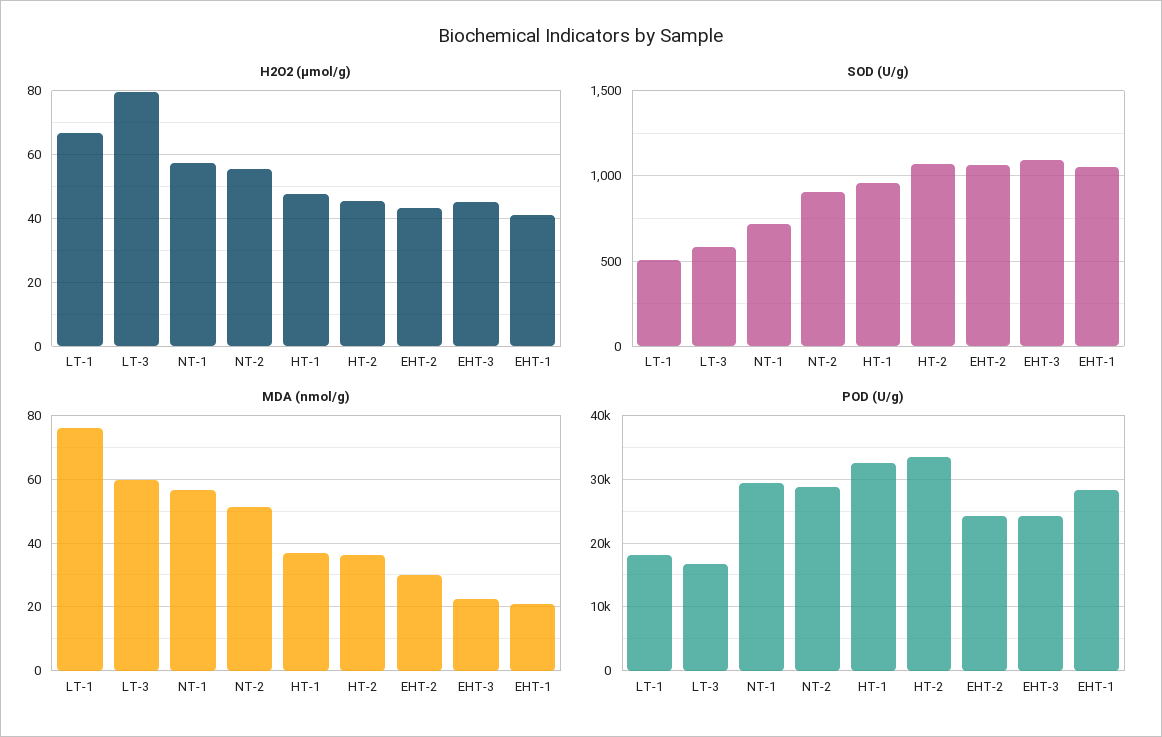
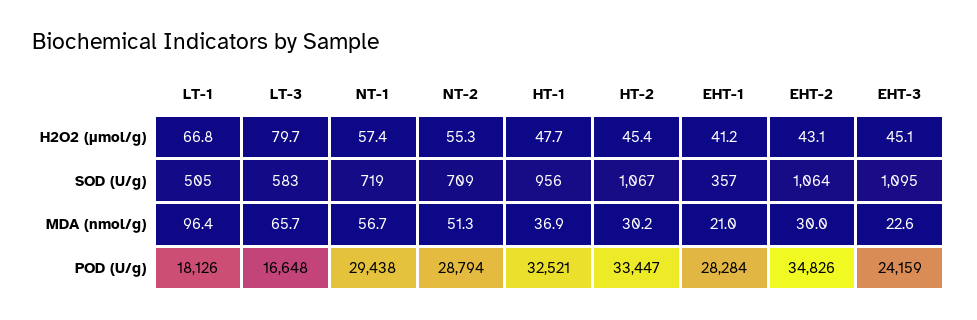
SOD (U/g), NT-2: 900 -> 709
SOD (U/g), EHT-1: 1050 -> 357
MDA (nmol/g), LT-1: 76 -> 96.4
MDA (nmol/g), LT-3: 60 -> 65.7
MDA (nmol/g), HT-2: 36 -> 30.2
POD (U/g), EHT-2: 24000 -> 34826

